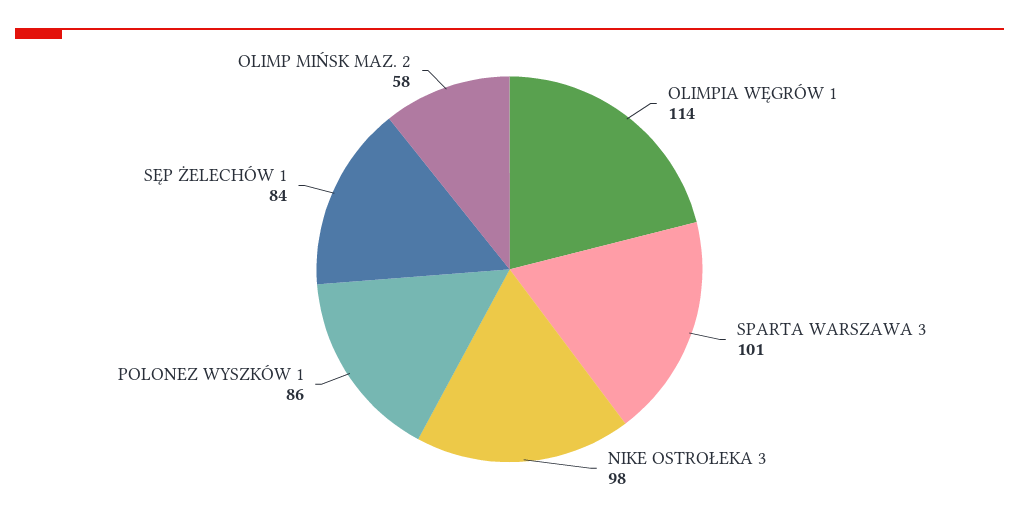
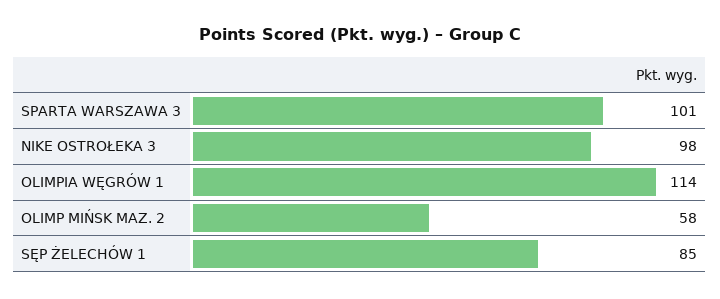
POLONEZ WYSZKÓW 1: 86 -> none
SĘP ŻELECHÓW 1: 84 -> 85

